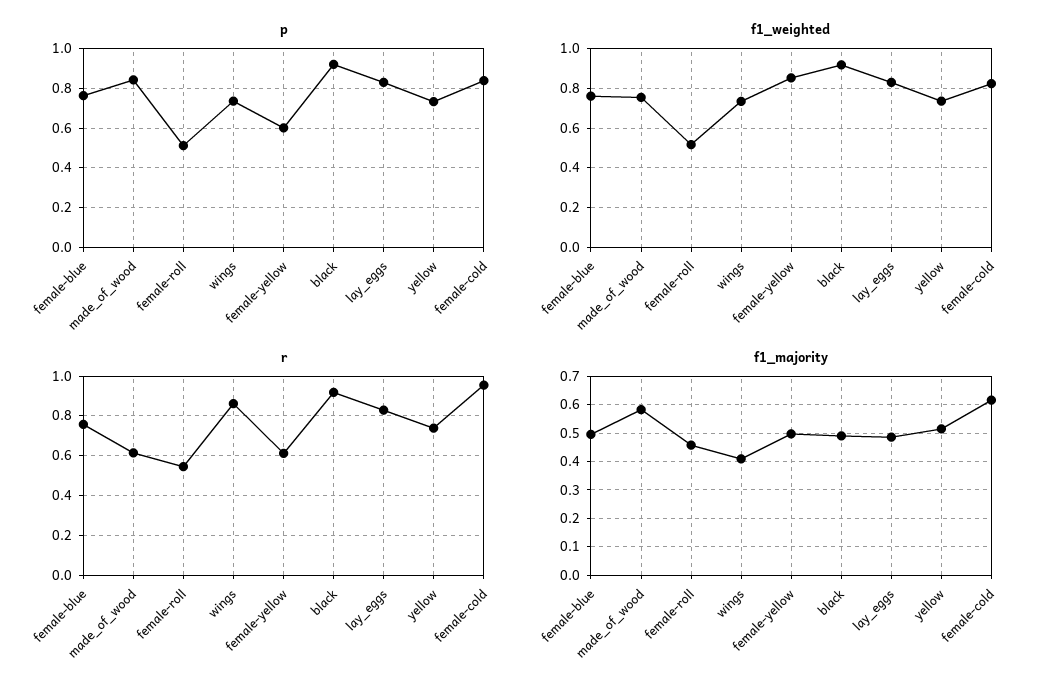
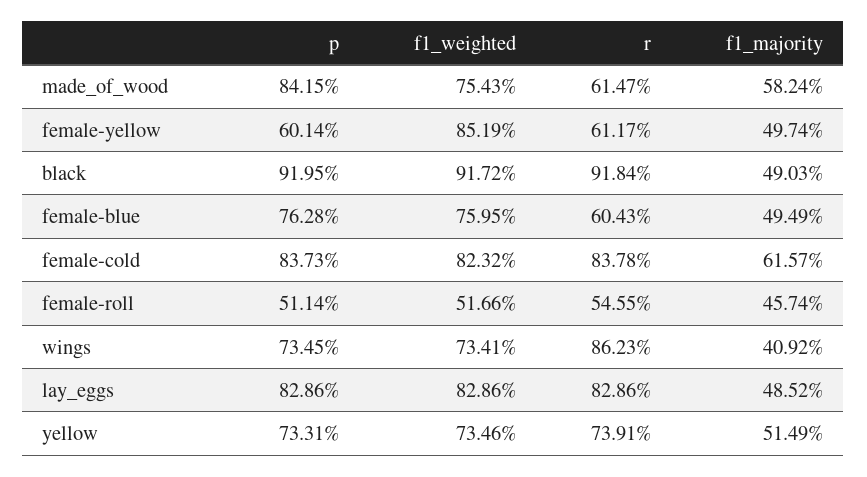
r, female-blue: 0.75 -> 0.6043
r, female-cold: 0.95 -> 0.8378

